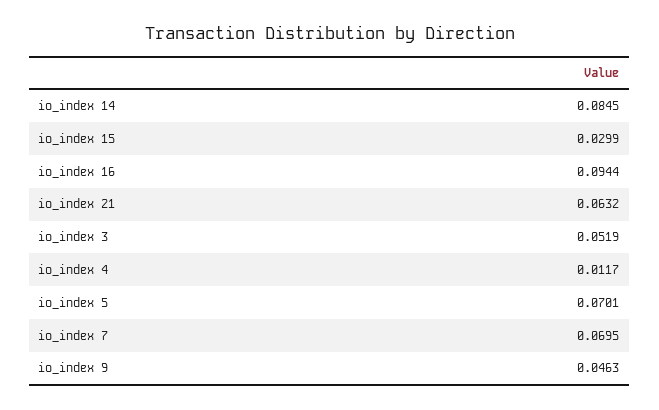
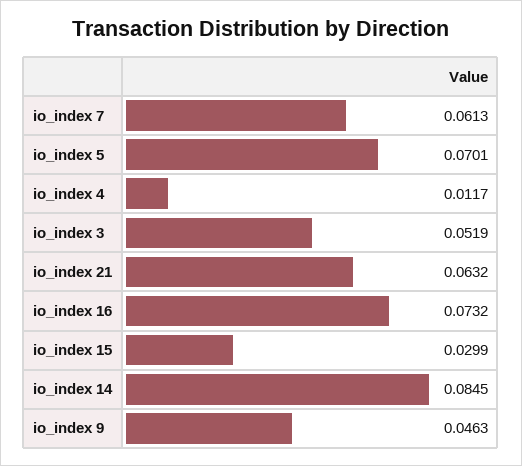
io_index 16: 0.0944 -> 0.0732
io_index 7: 0.0695 -> 0.0613

